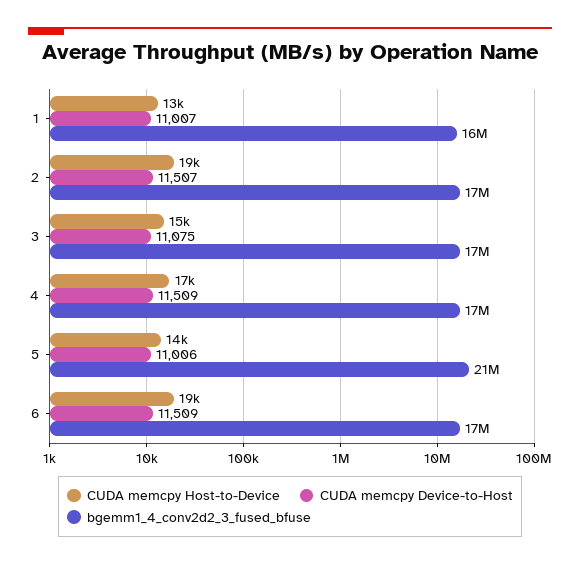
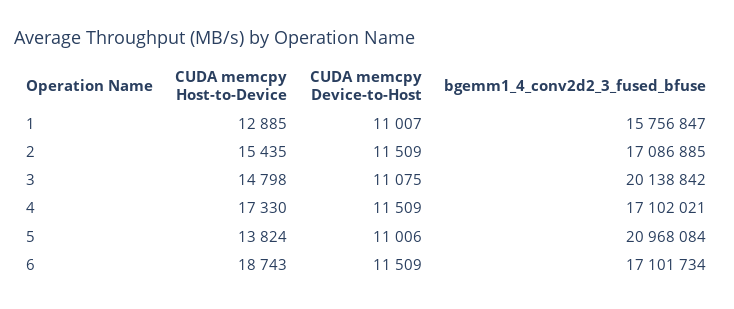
CUDA memcpy Host-to-Device, 2: 19000 -> 15435
CUDA memcpy Device-to-Host, 2: 11507 -> 11509
bgemm1_4_conv2d2_3_fused_bfuse, 3: 17000000 -> 20138842

